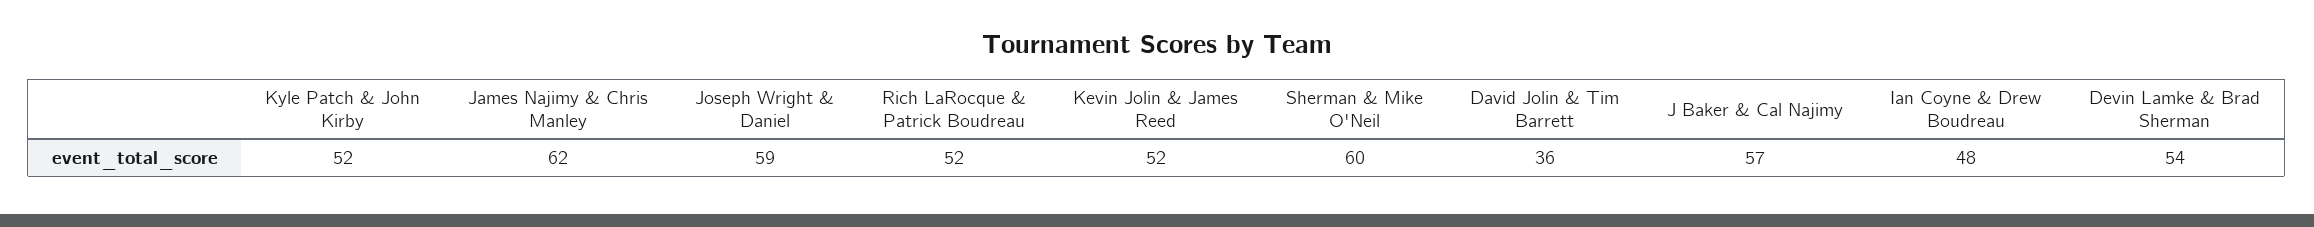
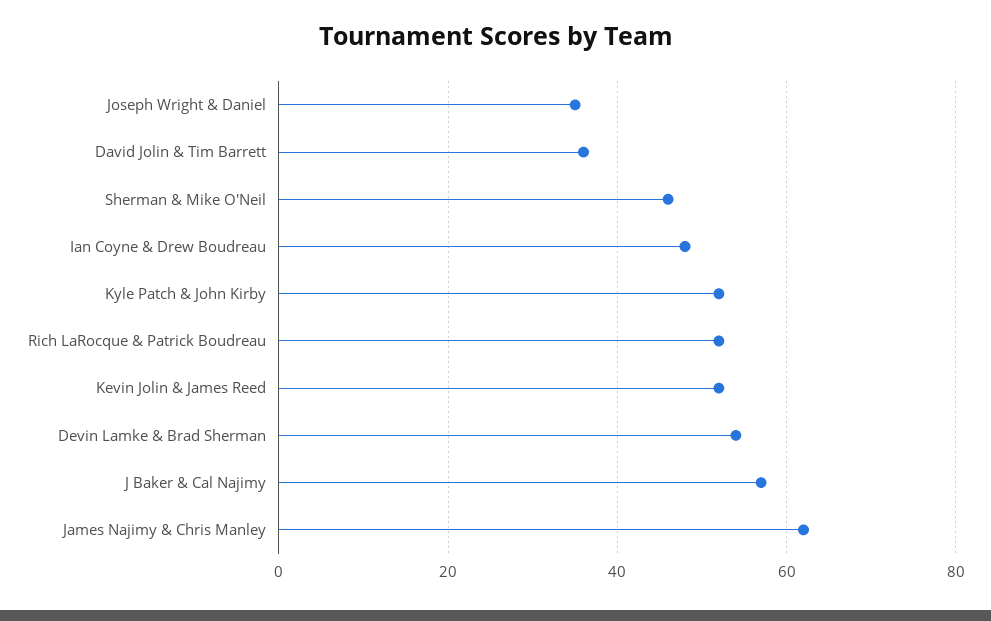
Joseph Wright & Daniel: 59 -> 35
Sherman & Mike O'Neil: 60 -> 45

